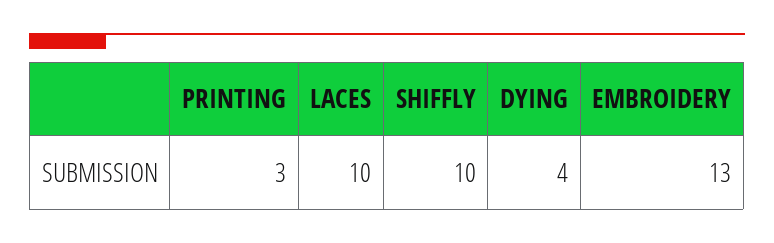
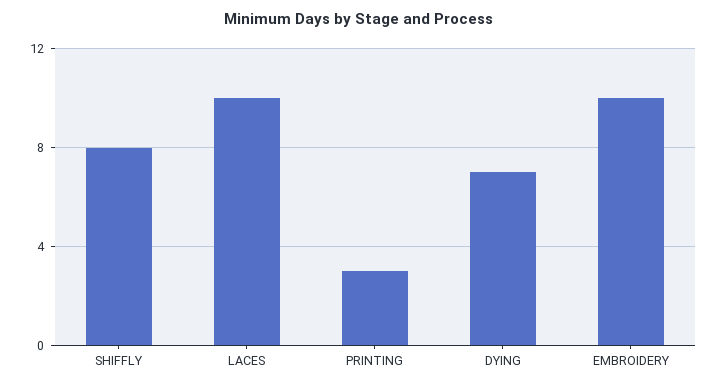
SHIFFLY: 10 -> 8
DYING: 4 -> 7
EMBROIDERY: 13 -> 10

